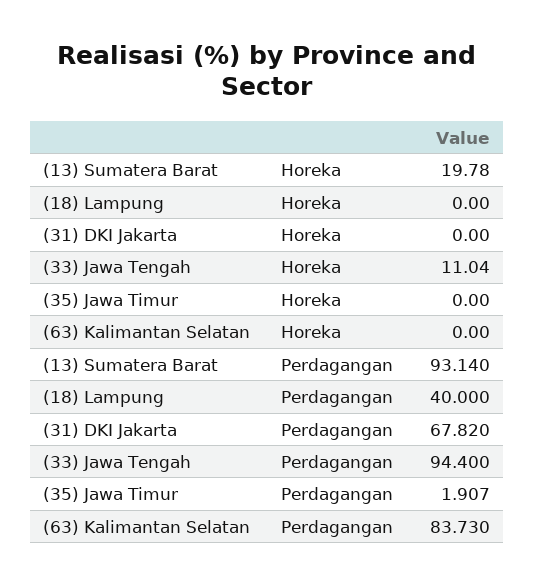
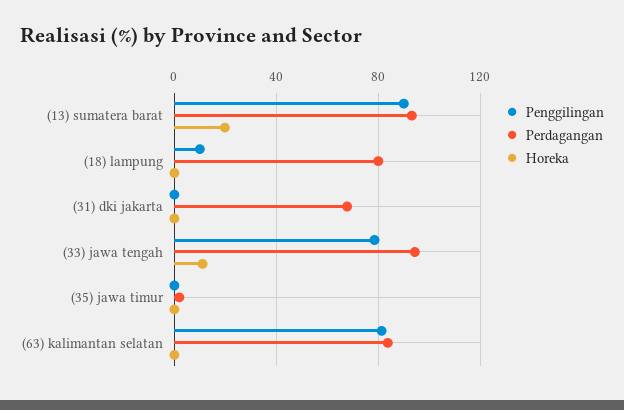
Perdagangan, (18) Lampung: 40 -> 80
Penggilingan, (13) Sumatera Barat: none -> 90
Penggilingan, (18) Lampung: none -> 10
Penggilingan, (31) DKI Jakarta: none -> 0
Penggilingan, (33) Jawa Tengah: none -> 80
Penggilingan, (35) Jawa Timur: none -> 0
Penggilingan, (63) Kalimantan Selatan: none -> 80

